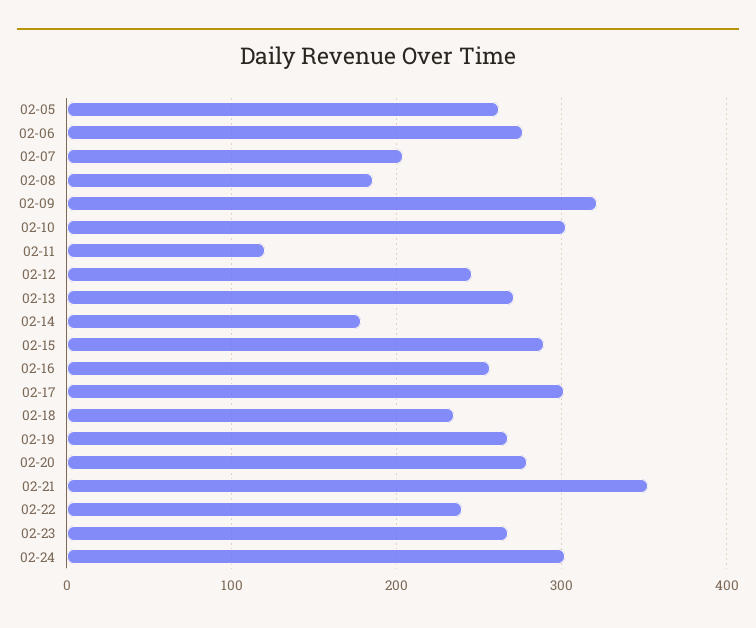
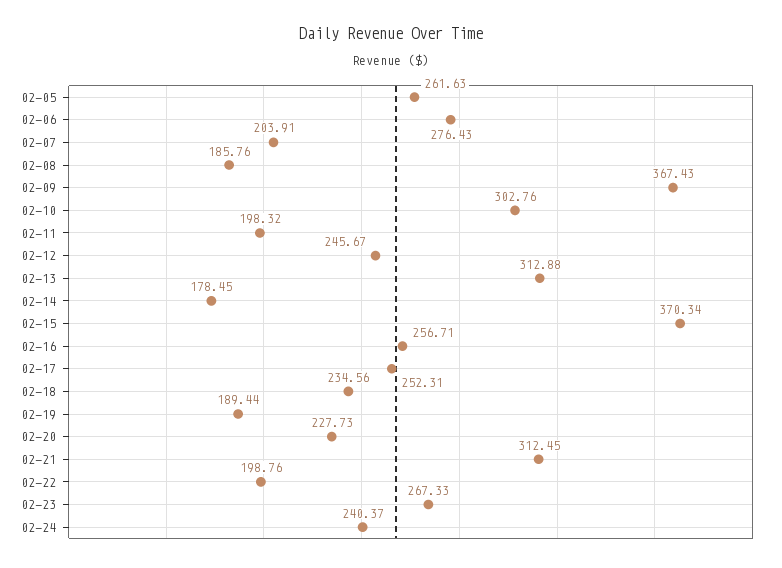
02-09: 320 -> 367.43
02-11: 120 -> 198.32
02-13: 270 -> 312.88
02-15: 290 -> 370.34
02-17: 300 -> 252.31
02-19: 270 -> 189.44
02-20: 280 -> 227.73
02-21: 350 -> 312.45
02-22: 240 -> 198.76
02-24: 300 -> 240.37

